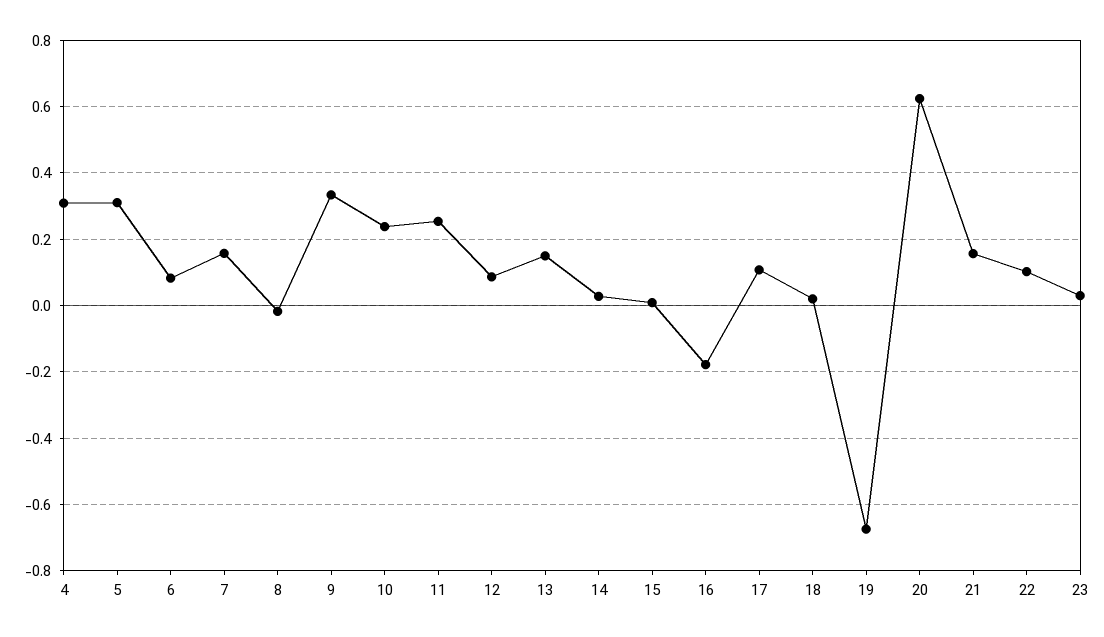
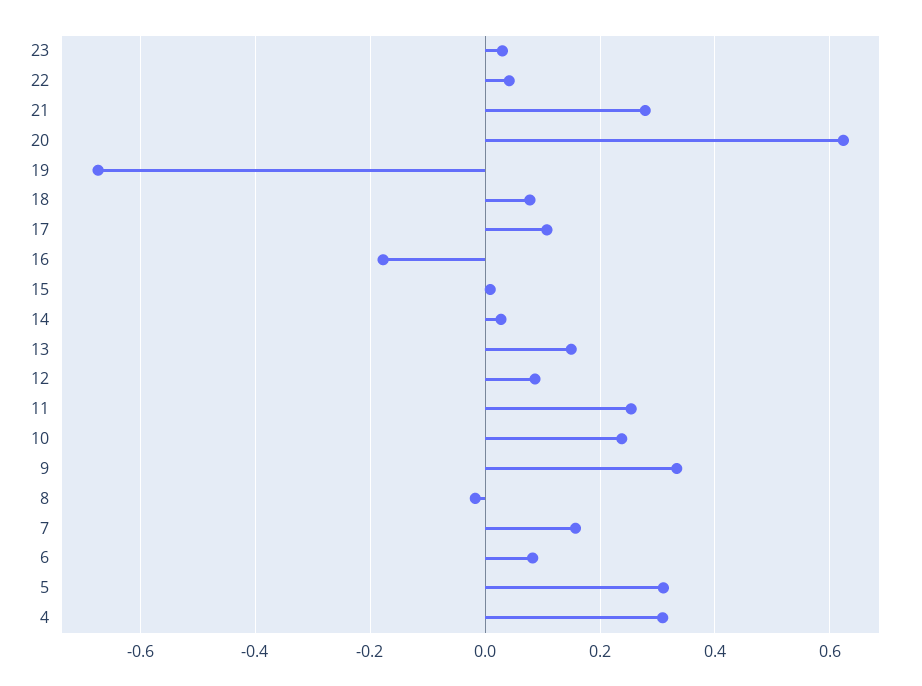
18: 0.02 -> 0.08
21: 0.16 -> 0.28
22: 0.1 -> 0.04

